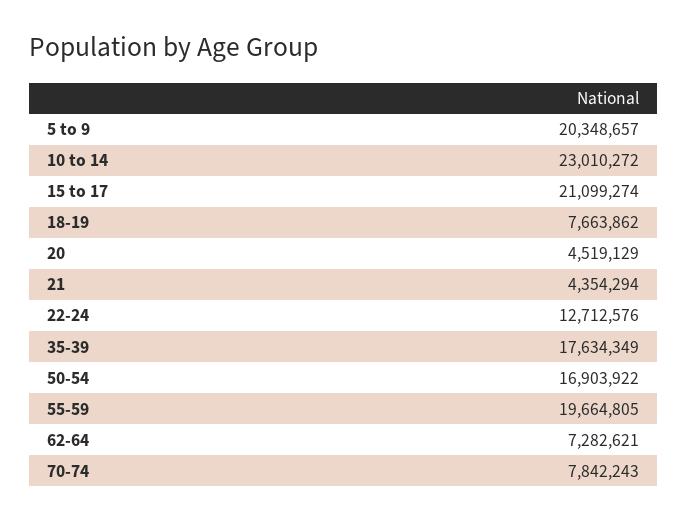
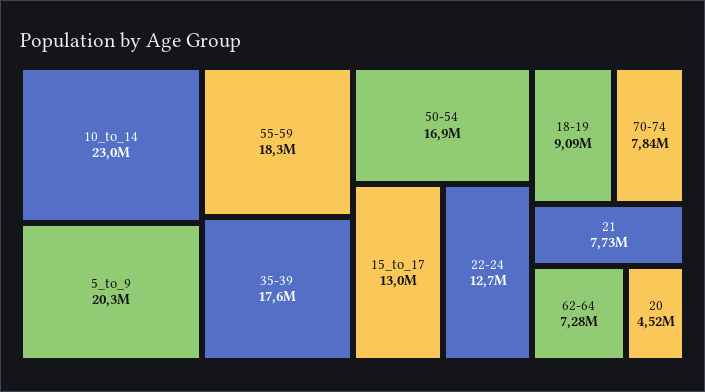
15 to 17: 21099274 -> 13000000
18-19: 7663862 -> 9090000
21: 4354294 -> 7730000
55-59: 19664805 -> 18300000

